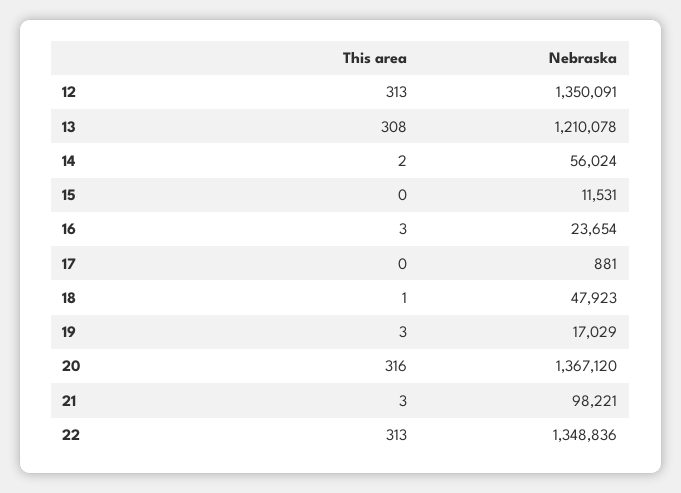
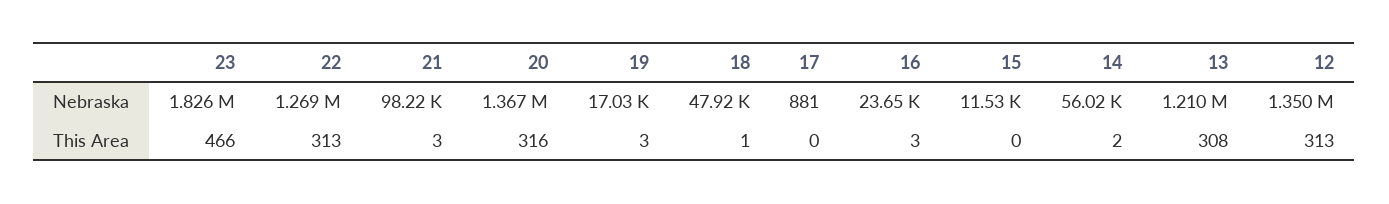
Nebraska, 22: 1348836 -> 1269000
Nebraska, 23: none -> 1826000
This area, 23: none -> 466

